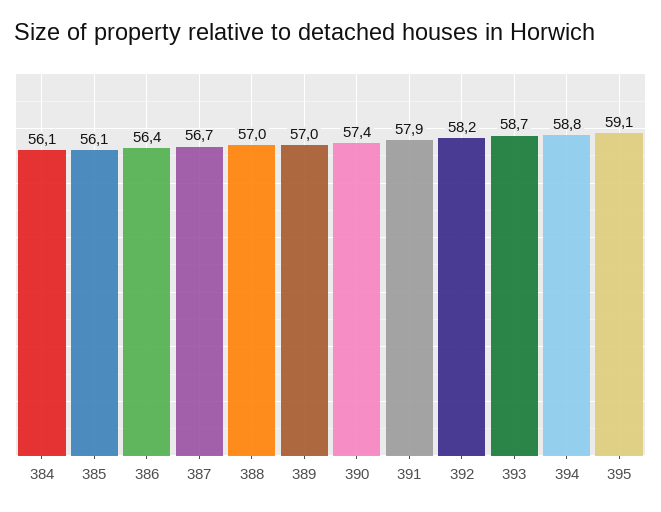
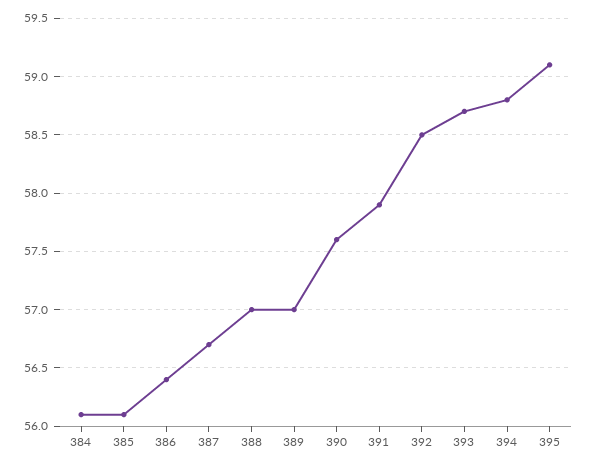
390: 57.4 -> 57.6
392: 58.2 -> 58.5

